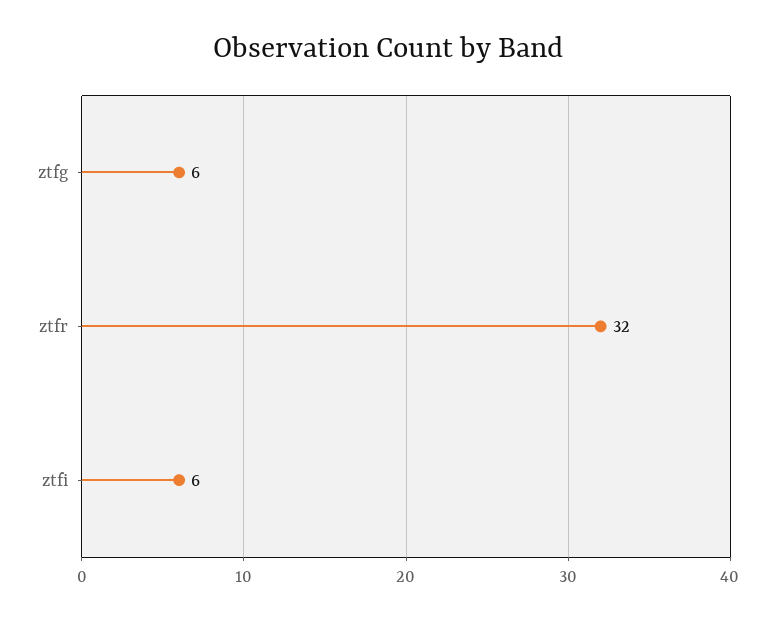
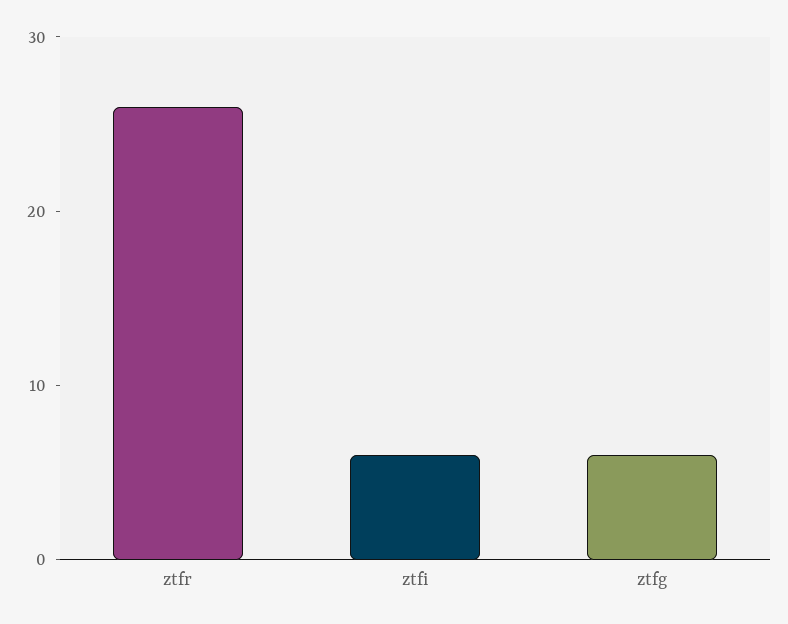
ztfr: 32 -> 26

